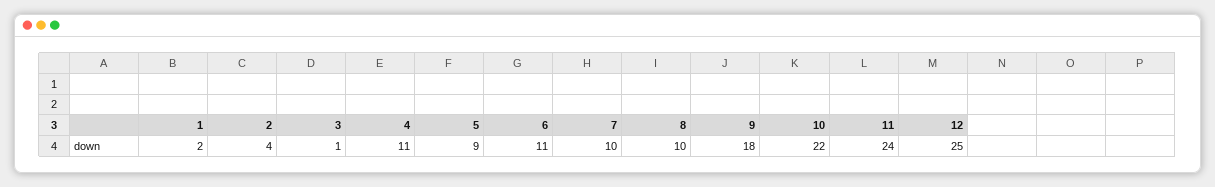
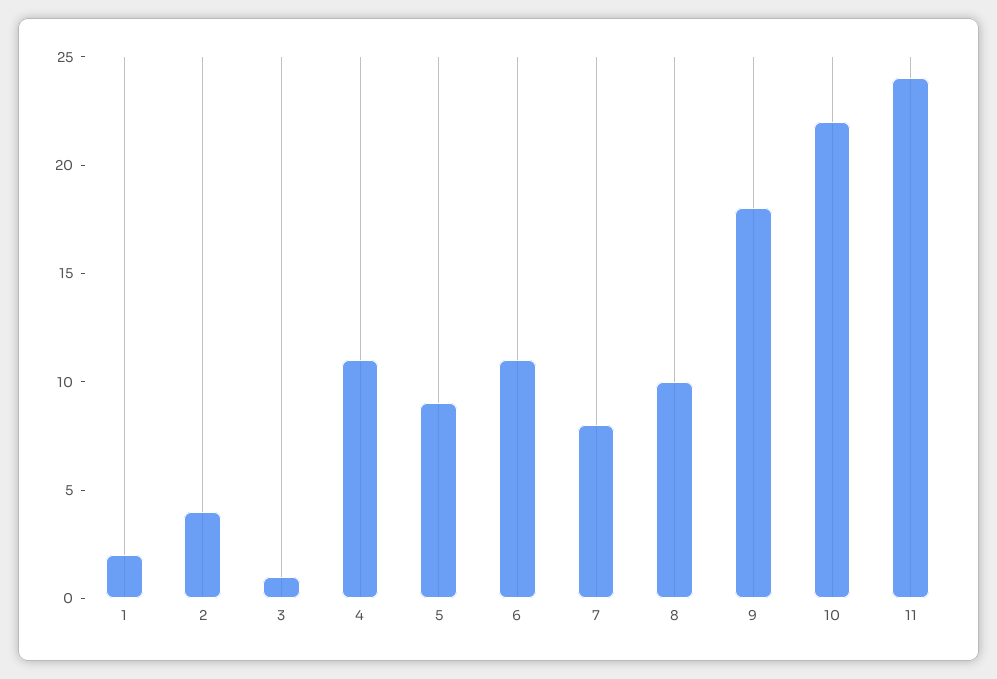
7: 10 -> 8
12: 25 -> none

